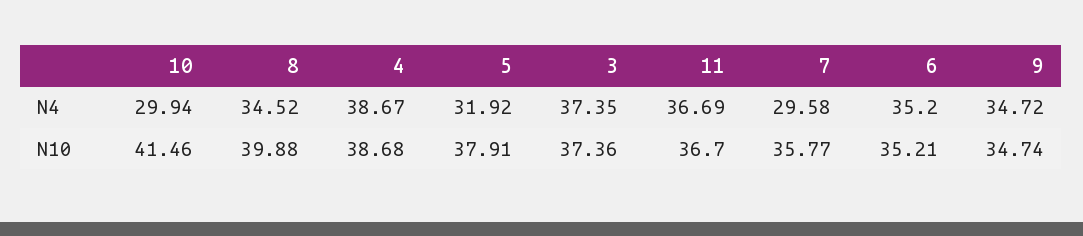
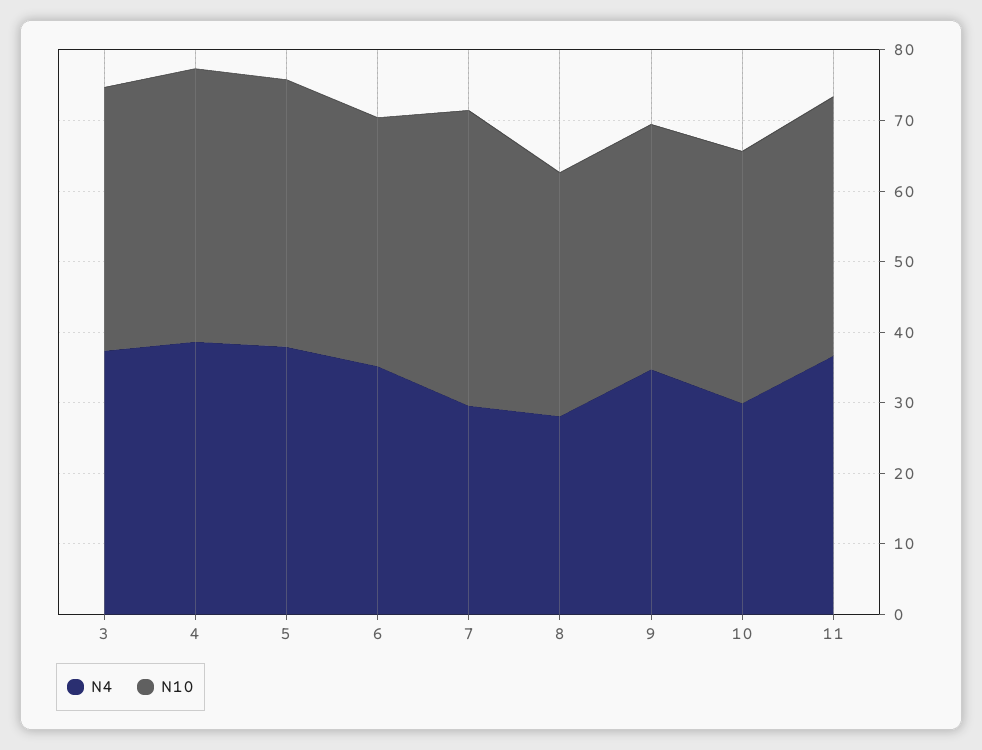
N4, 8: 34.52 -> 28
N4, 5: 31.92 -> 38
N10, 10: 41.46 -> 36
N10, 8: 39.88 -> 34
N10, 7: 35.77 -> 42

